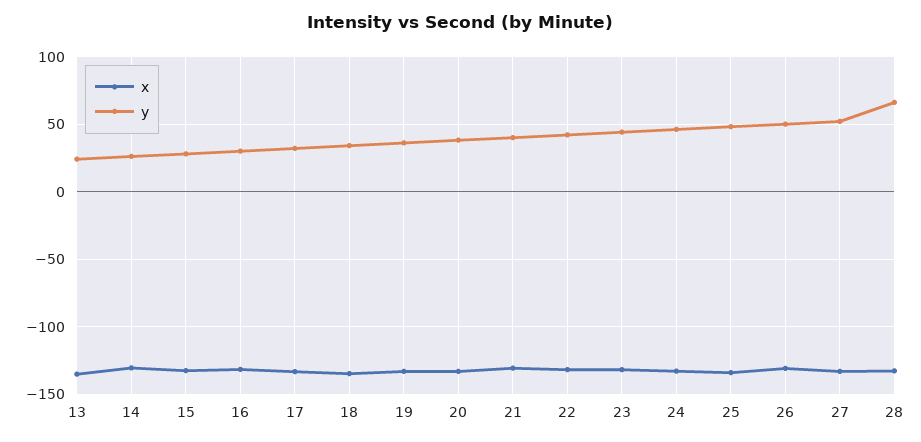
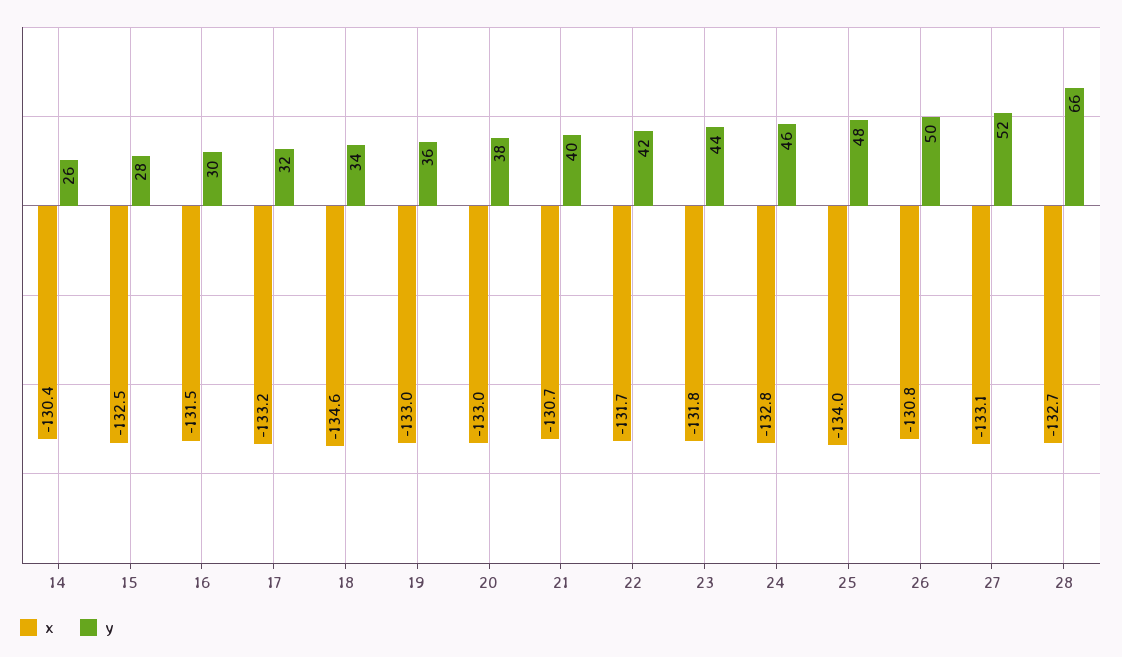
x, 13: -135 -> none
y, 13: 25 -> none

